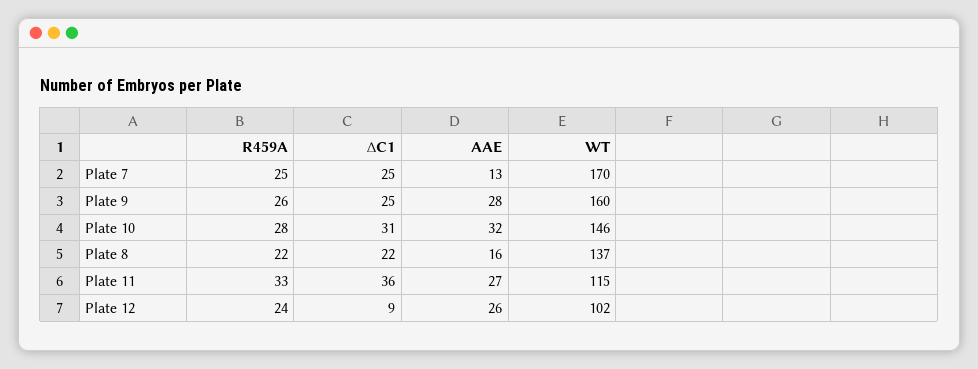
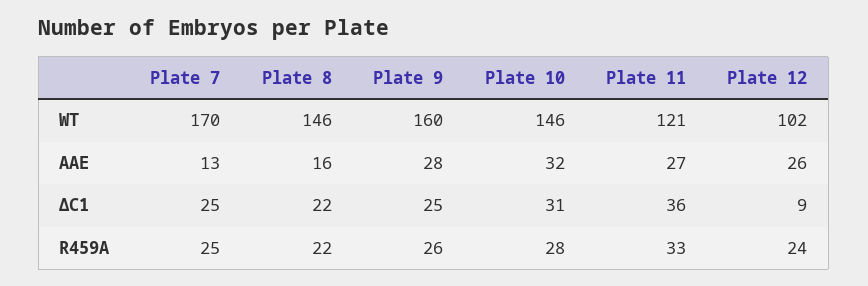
WT, Plate 8: 137 -> 146
WT, Plate 11: 115 -> 121

